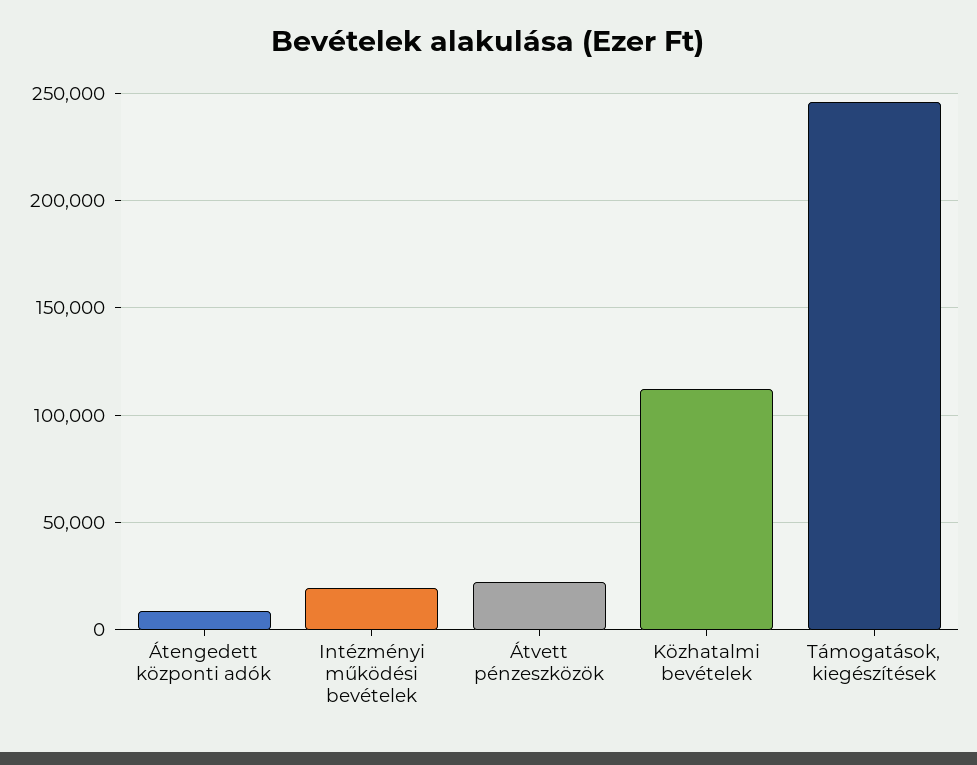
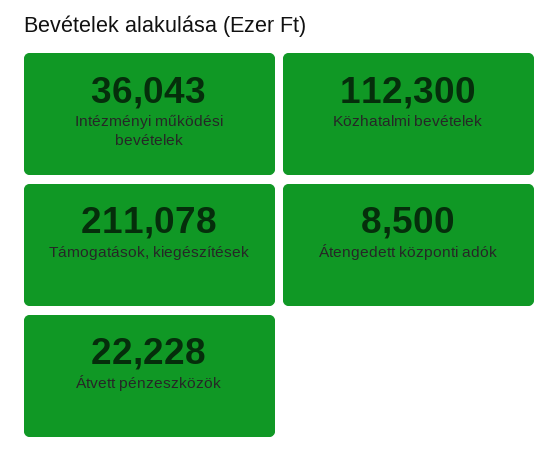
Intézményi működési bevételek: 20000 -> 36043
Támogatások, kiegészítések: 245000 -> 211078

